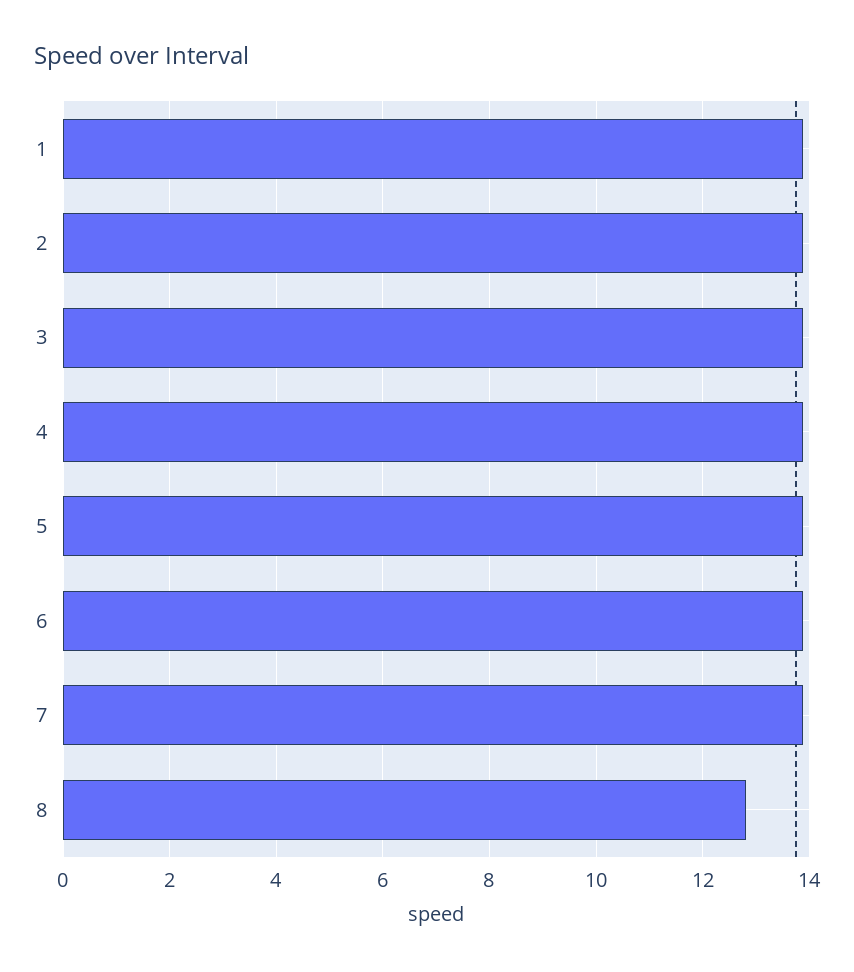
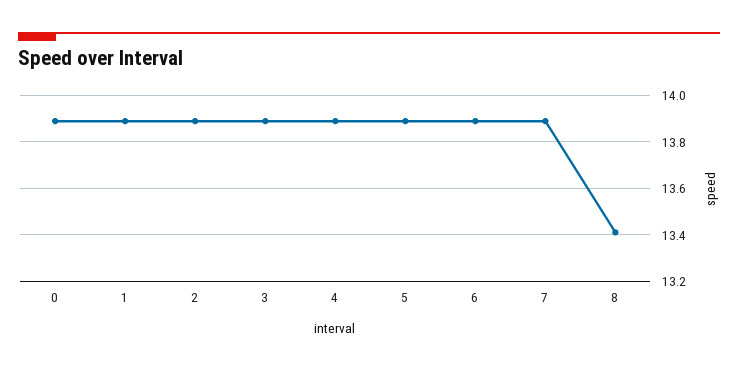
8: 12.8 -> 13.4
0: none -> 13.9

